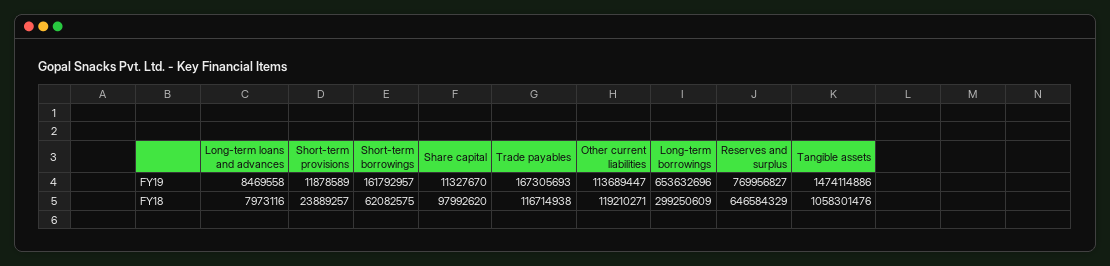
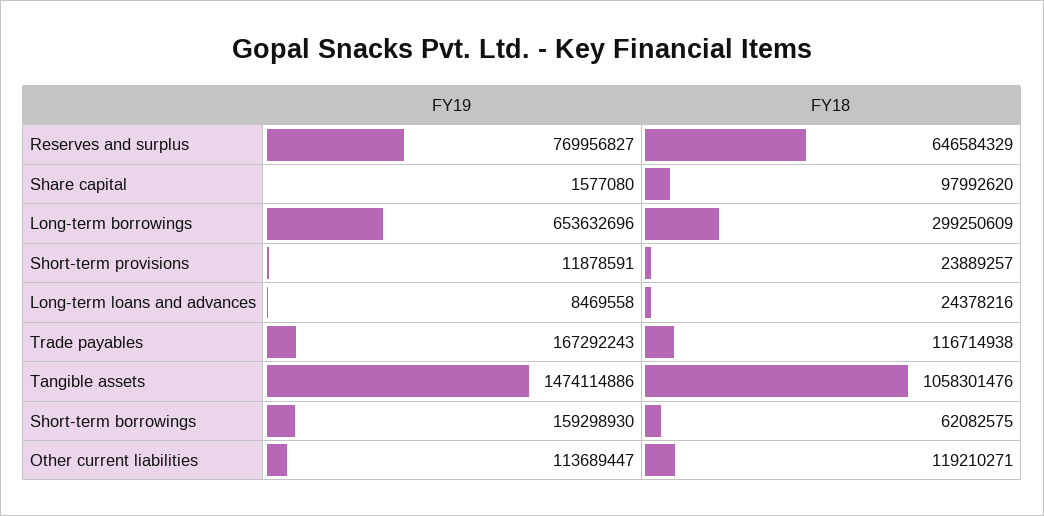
Short-term provisions, FY19: 11878589 -> 11878591
Short-term borrowings, FY19: 161792957 -> 159298930
Share capital, FY19: 11327670 -> 1577080
Trade payables, FY19: 167305693 -> 167292243
Long-term loans and advances, FY18: 7973116 -> 24378216

